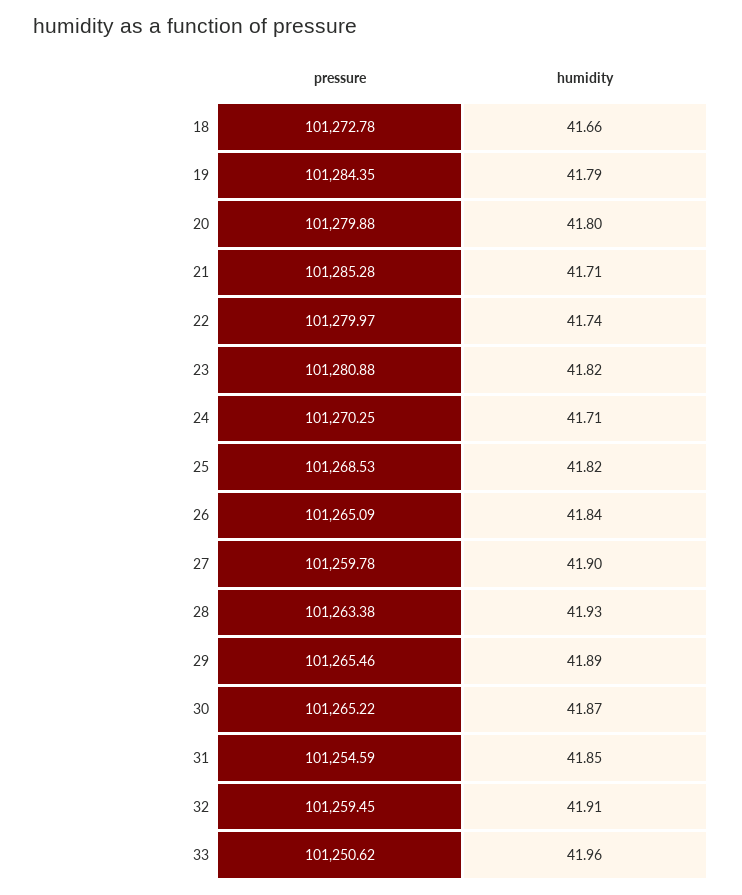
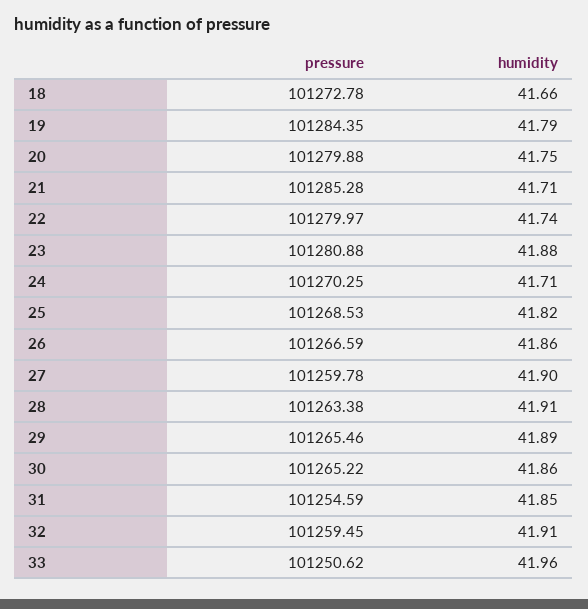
humidity, 20: 41.8 -> 41.75
humidity, 23: 41.82 -> 41.88
pressure, 26: 101265.09 -> 101266.59
humidity, 26: 41.84 -> 41.86
humidity, 28: 41.93 -> 41.91
humidity, 30: 41.87 -> 41.86

